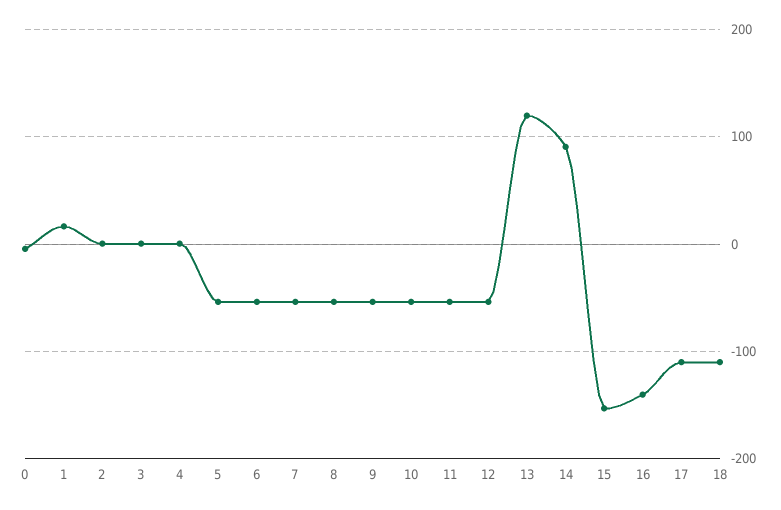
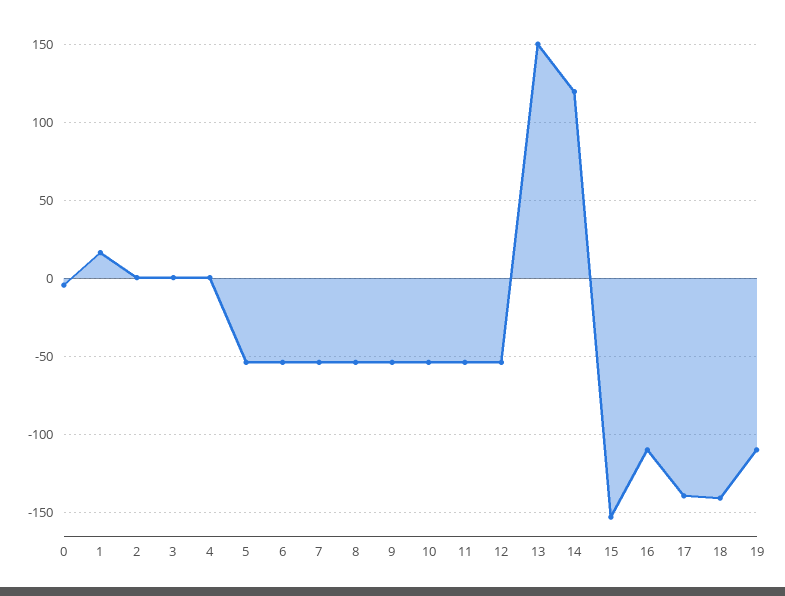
13: 120 -> 150
14: 90 -> 120
16: -140 -> -110
17: -110 -> -140
18: -110 -> -140
19: none -> -110

